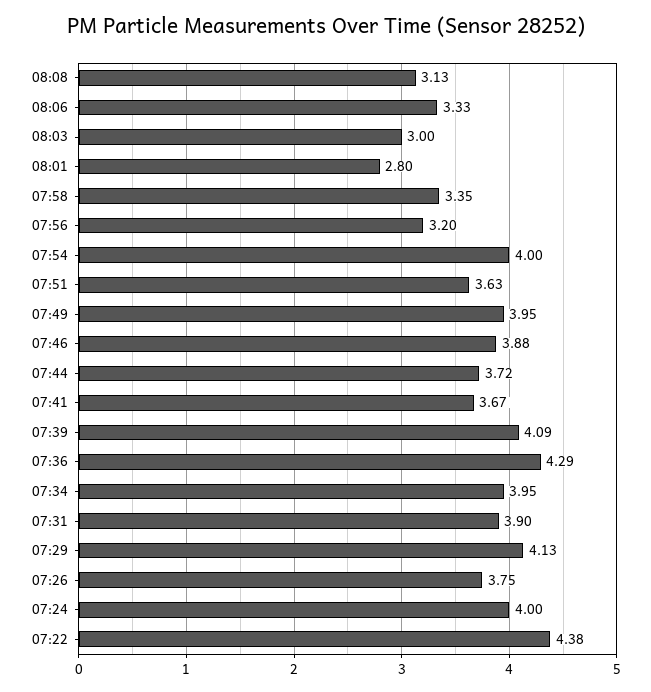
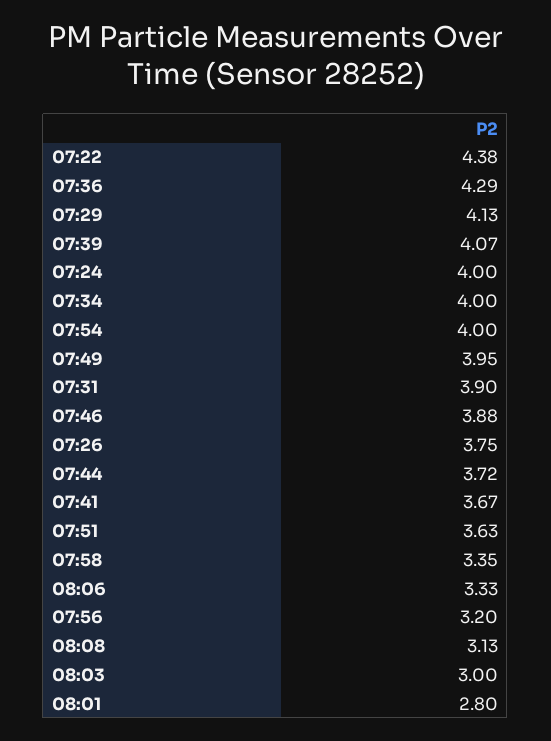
07:39: 4.09 -> 4.07
07:34: 3.95 -> 4

